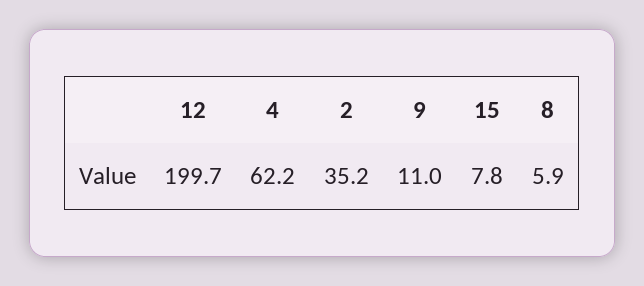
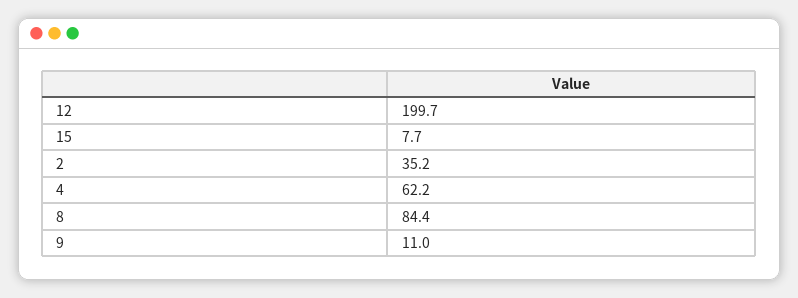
15: 7.8 -> 7.7
8: 5.9 -> 84.4

